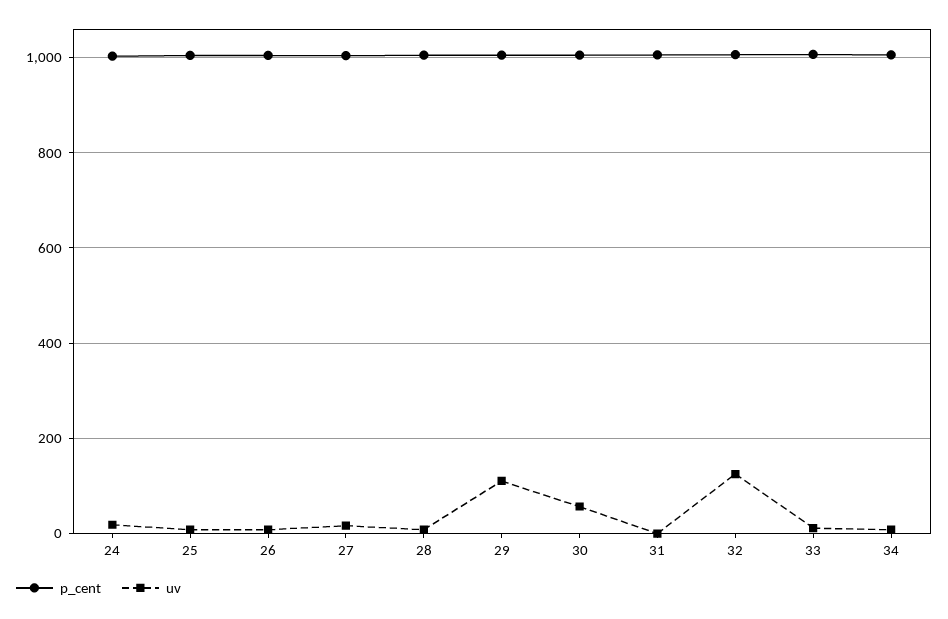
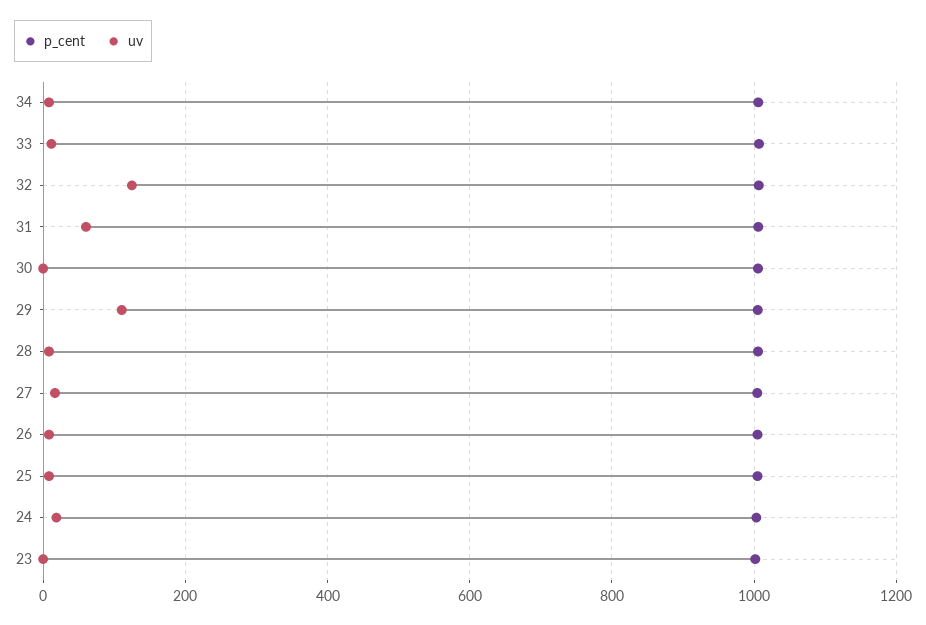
uv, 30: 60 -> 0
uv, 31: 0 -> 60
p_cent, 23: none -> 1000
uv, 23: none -> 0

